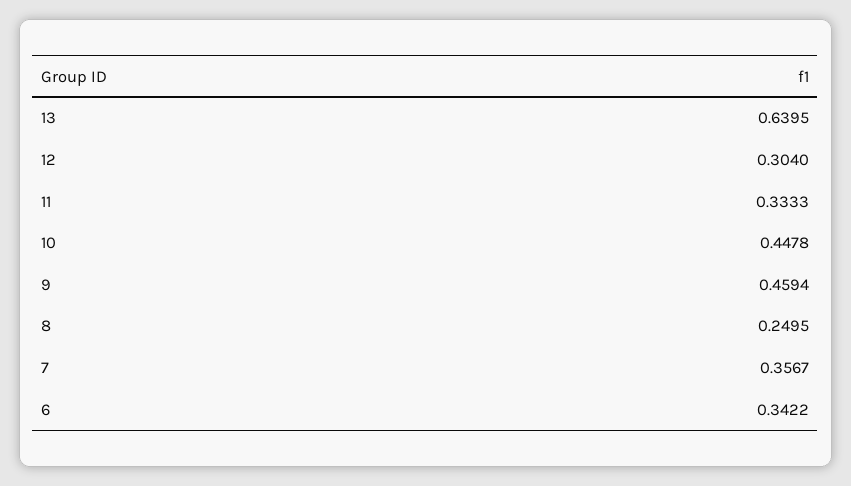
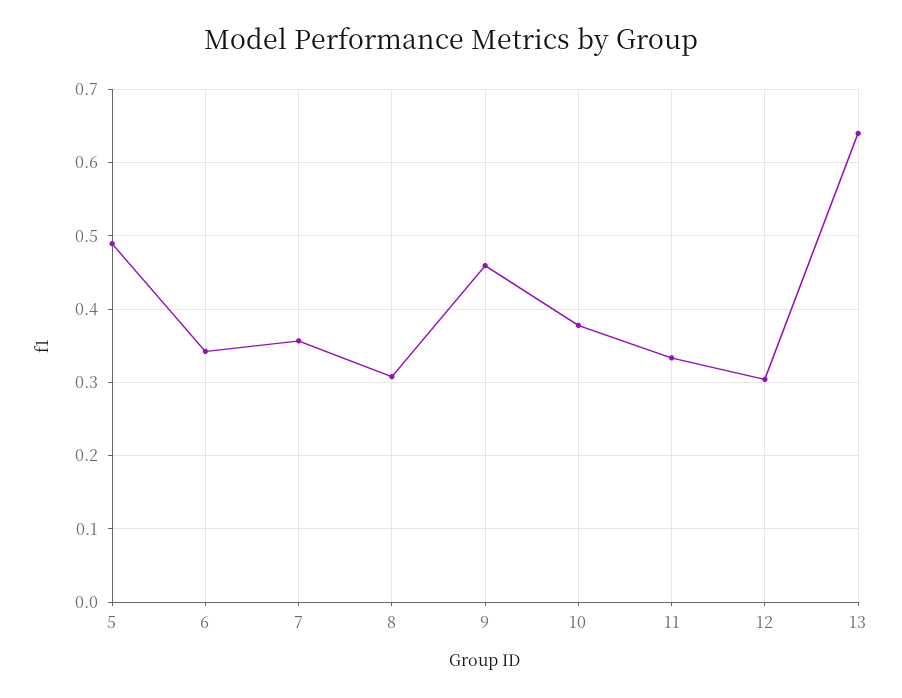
10: 0.4478 -> 0.38
8: 0.2495 -> 0.31
5: none -> 0.49

